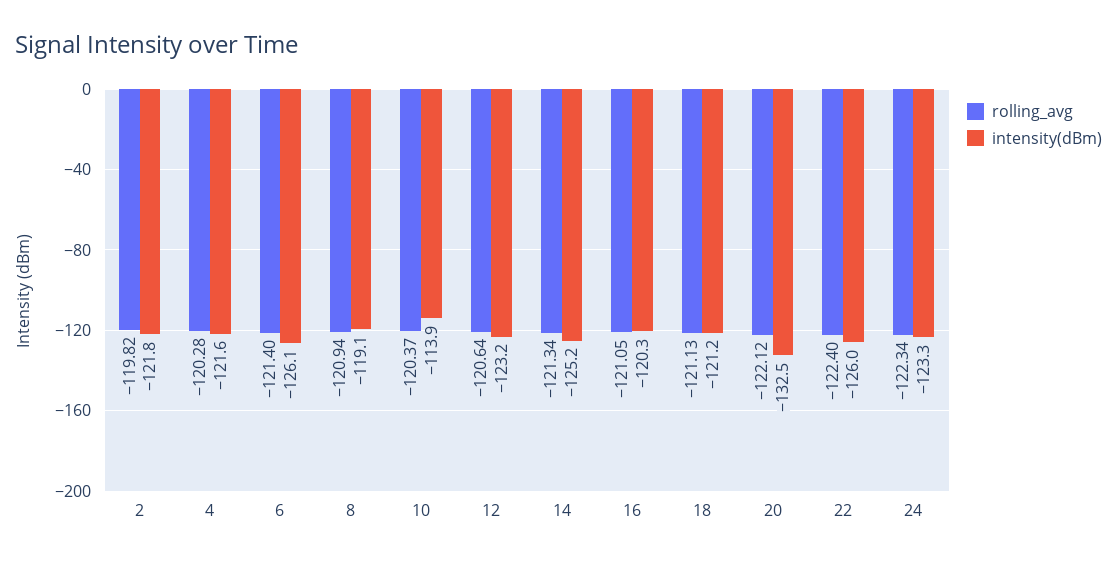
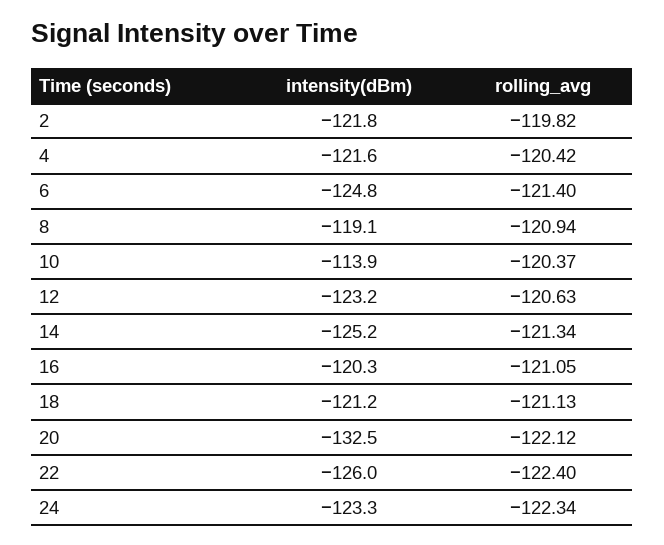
rolling_avg, 4: -120.28 -> -120.42
intensity(dBm), 6: -126.1 -> -124.8
rolling_avg, 12: -120.64 -> -120.63

